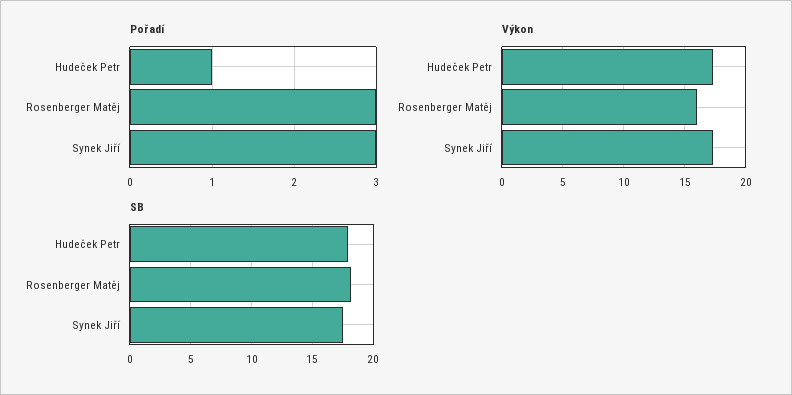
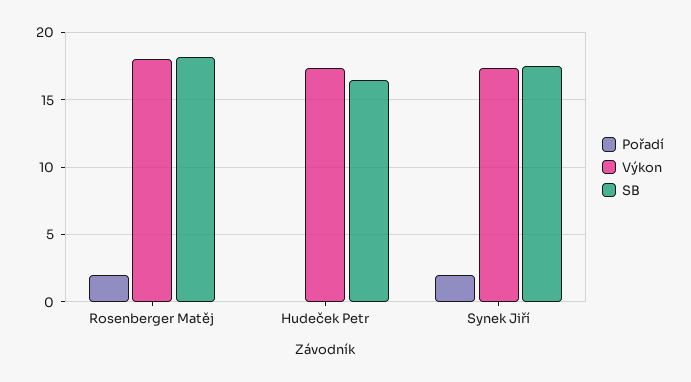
Pořadí, Hudeček Petr: 1 -> 0
Pořadí, Rosenberger Matěj: 3 -> 2
Pořadí, Synek Jiří: 3 -> 2
Výkon, Rosenberger Matěj: 16 -> 18
SB, Hudeček Petr: 18 -> 16.5

